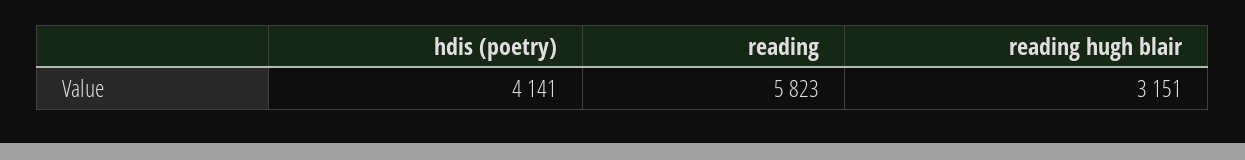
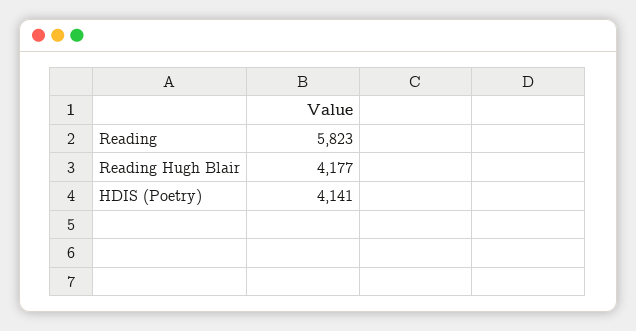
reading hugh blair: 3151 -> 4177

